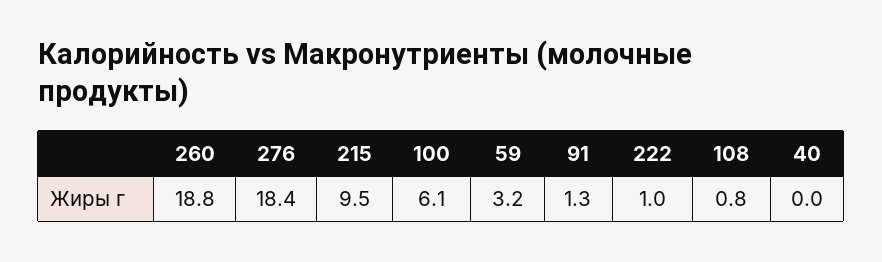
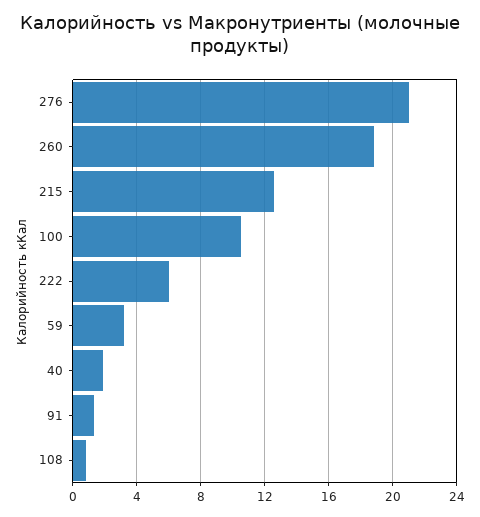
276: 18.4 -> 21
215: 9.5 -> 12.5
100: 6.1 -> 10.5
222: 1 -> 6
40: 0 -> 2

